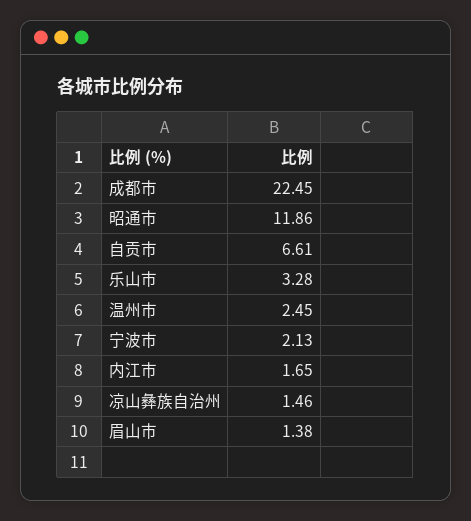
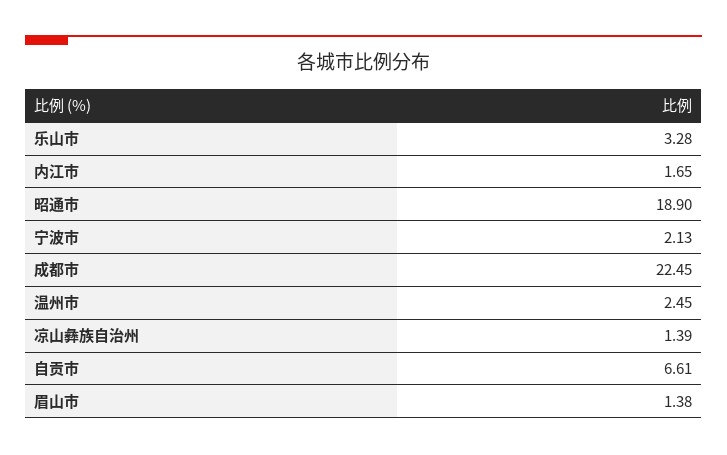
昭通市: 11.86 -> 18.9
凉山彝族自治州: 1.46 -> 1.39

